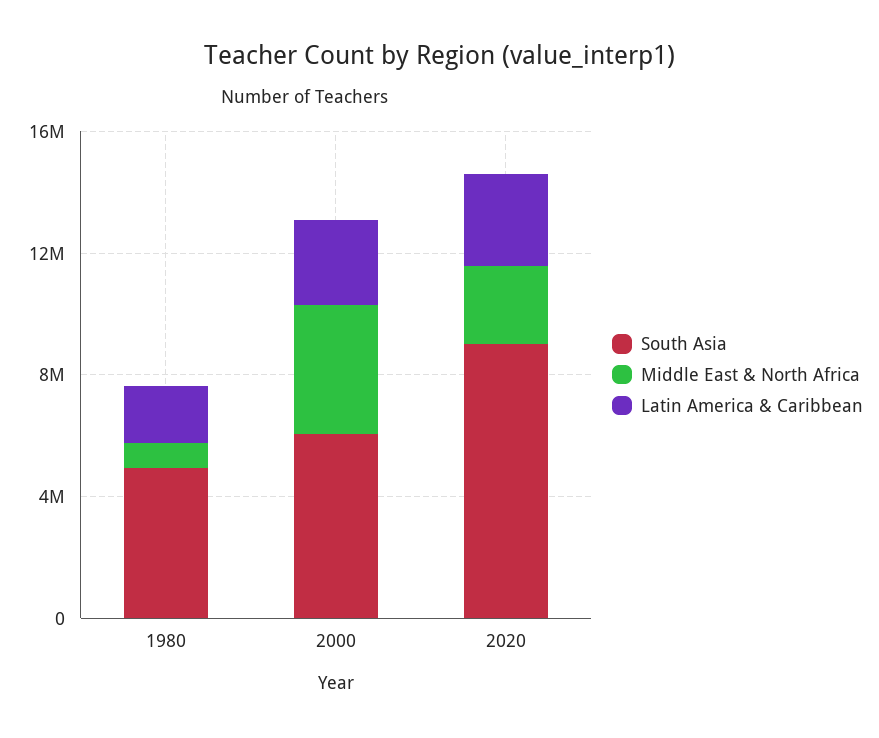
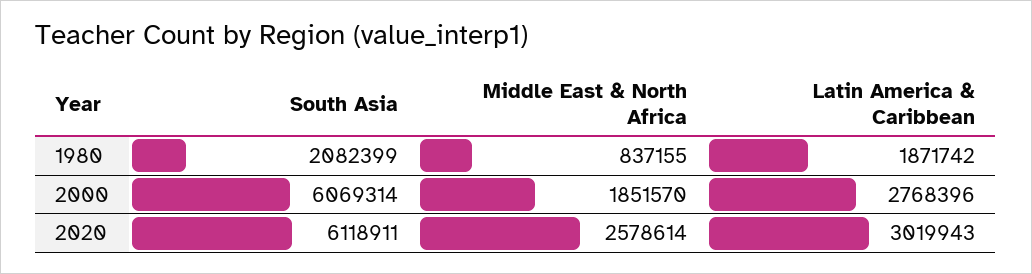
South Asia, 1980: 5000000 -> 2082399
Middle East & North Africa, 2000: 4000000 -> 1851570
South Asia, 2020: 9000000 -> 6118911

